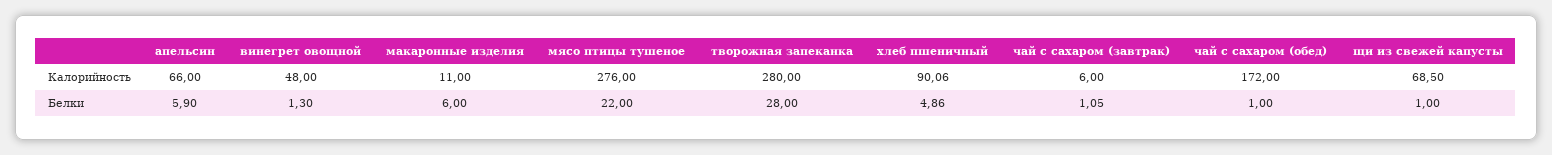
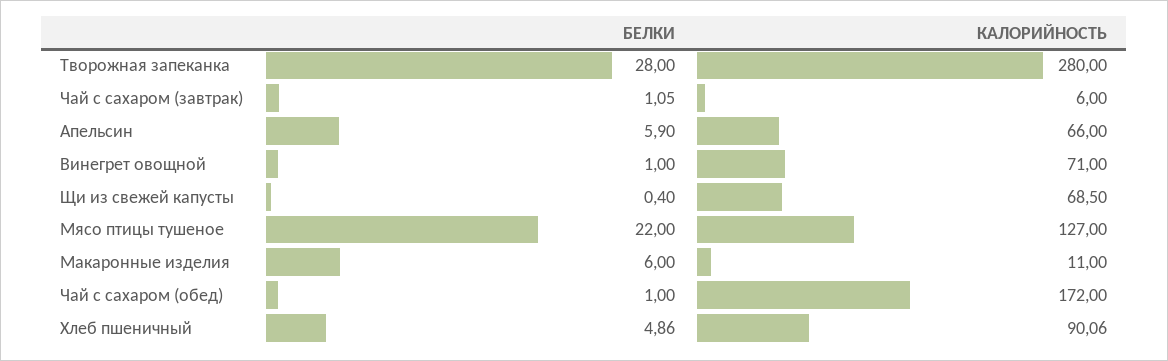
винегрет овощной, Калорийность: 48 -> 71
мясо птицы тушеное, Калорийность: 276 -> 127
винегрет овощной, Белки: 1.3 -> 1
щи из свежей капусты, Белки: 1 -> 0.4

